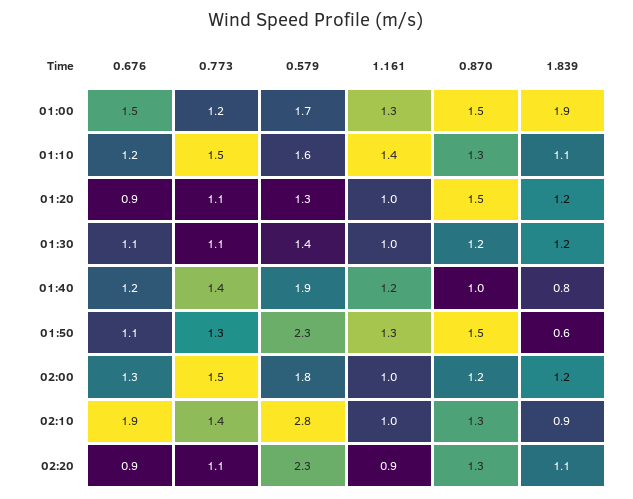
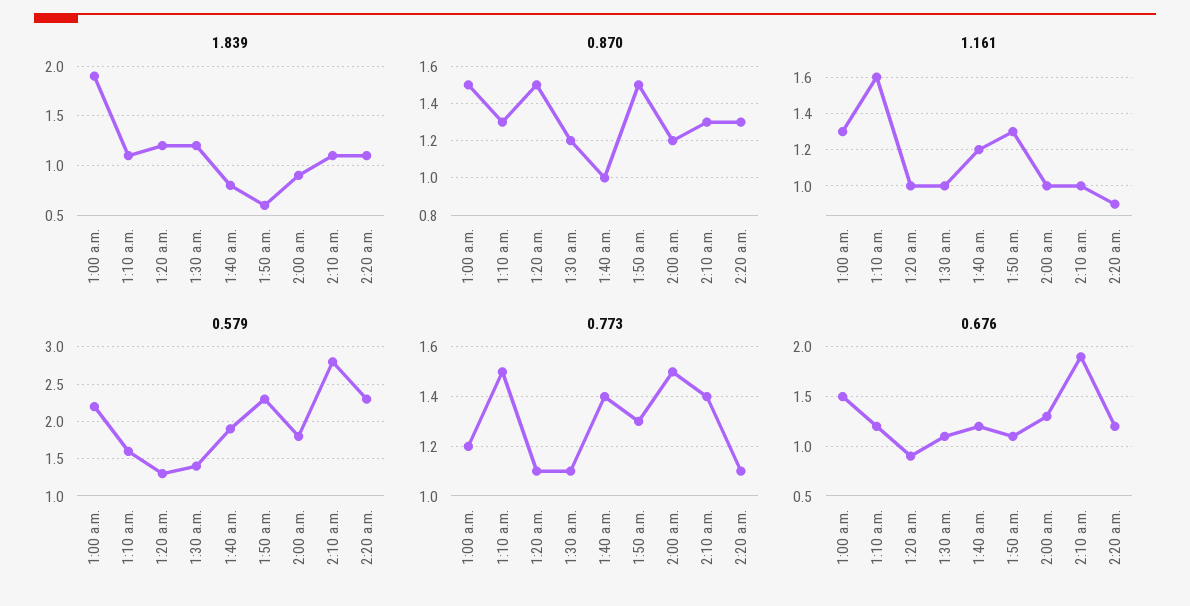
0.579, 01:00: 1.7 -> 2.2
1.161, 01:10: 1.4 -> 1.6
1.839, 02:00: 1.2 -> 0.9
1.839, 02:10: 0.9 -> 1.1
0.676, 02:20: 0.9 -> 1.2

